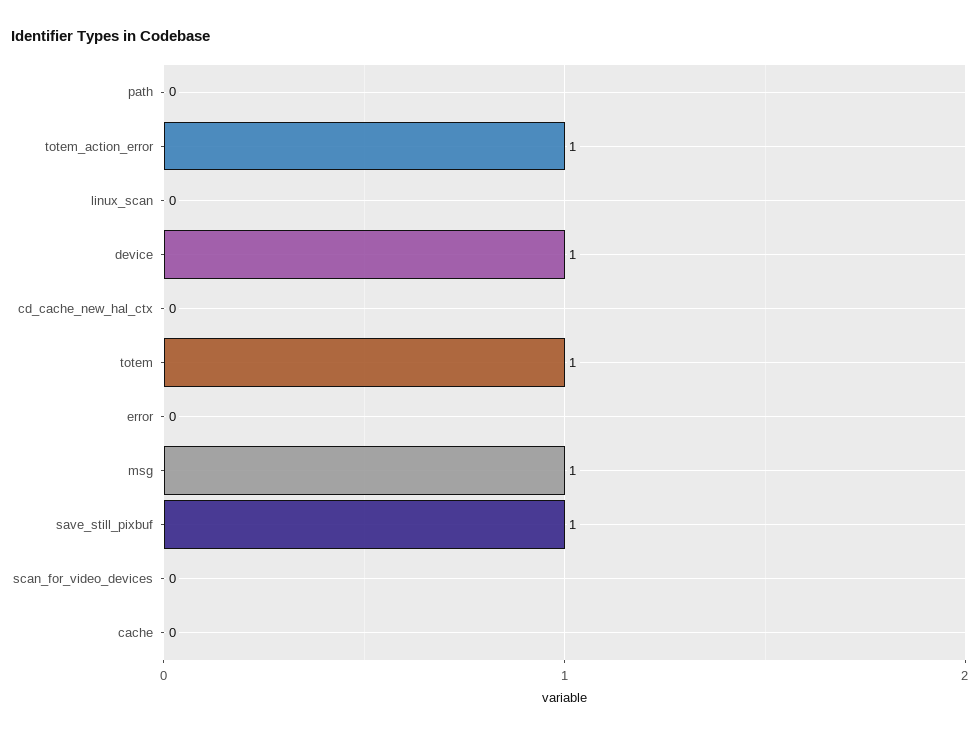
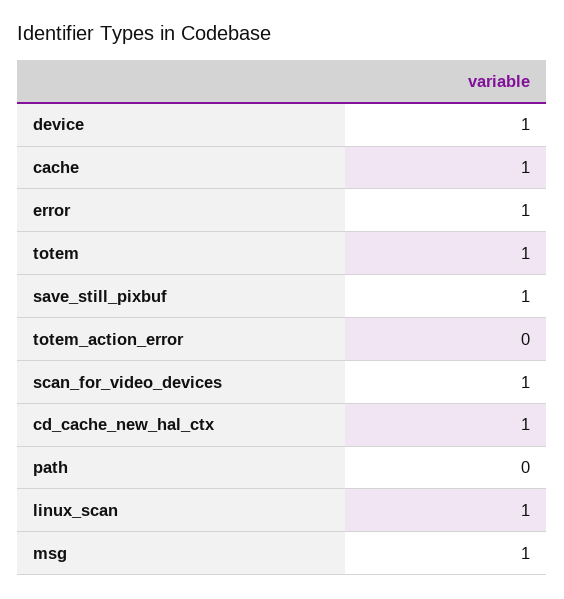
totem_action_error: 1 -> 0
linux_scan: 0 -> 1
cd_cache_new_hal_ctx: 0 -> 1
error: 0 -> 1
scan_for_video_devices: 0 -> 1
cache: 0 -> 1

